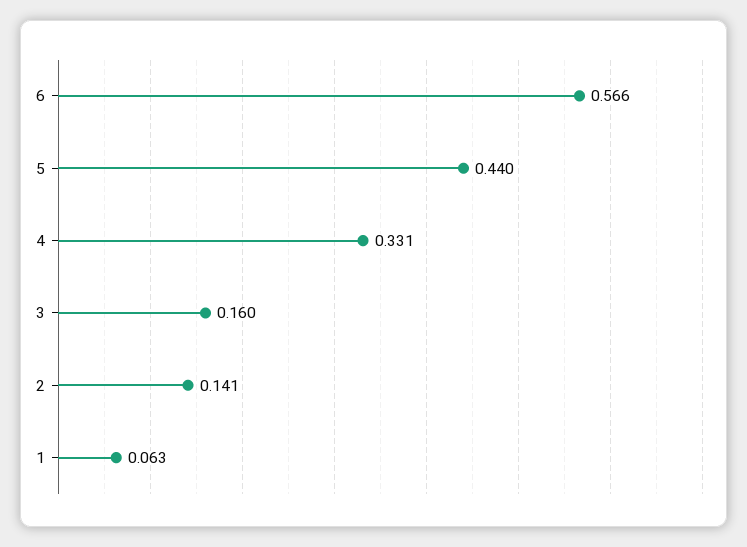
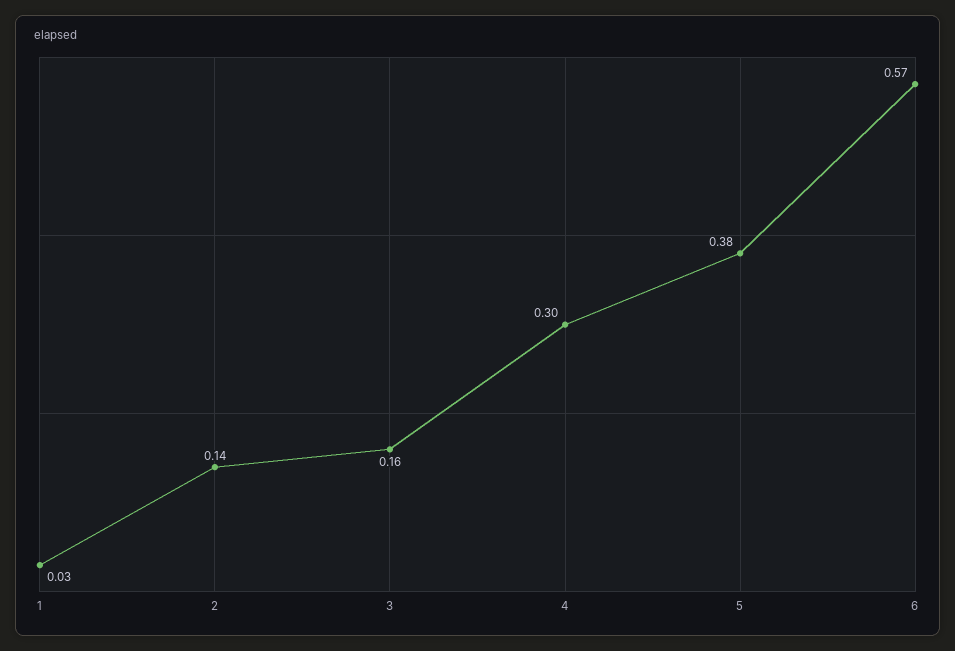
5: 0.44 -> 0.38
4: 0.331 -> 0.3
1: 0.063 -> 0.03

